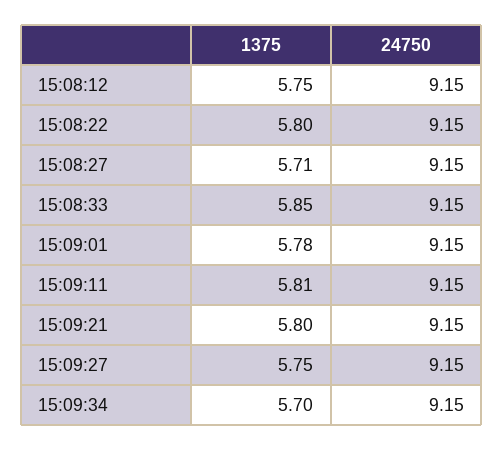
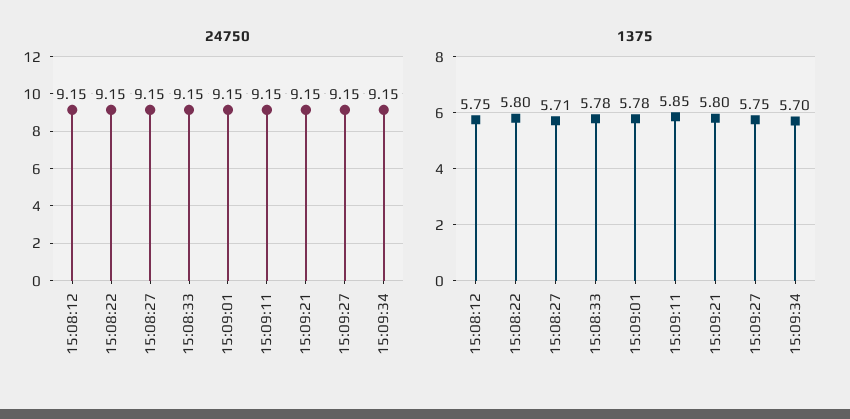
1375, 15:08:33: 5.85 -> 5.78
1375, 15:09:11: 5.81 -> 5.85

